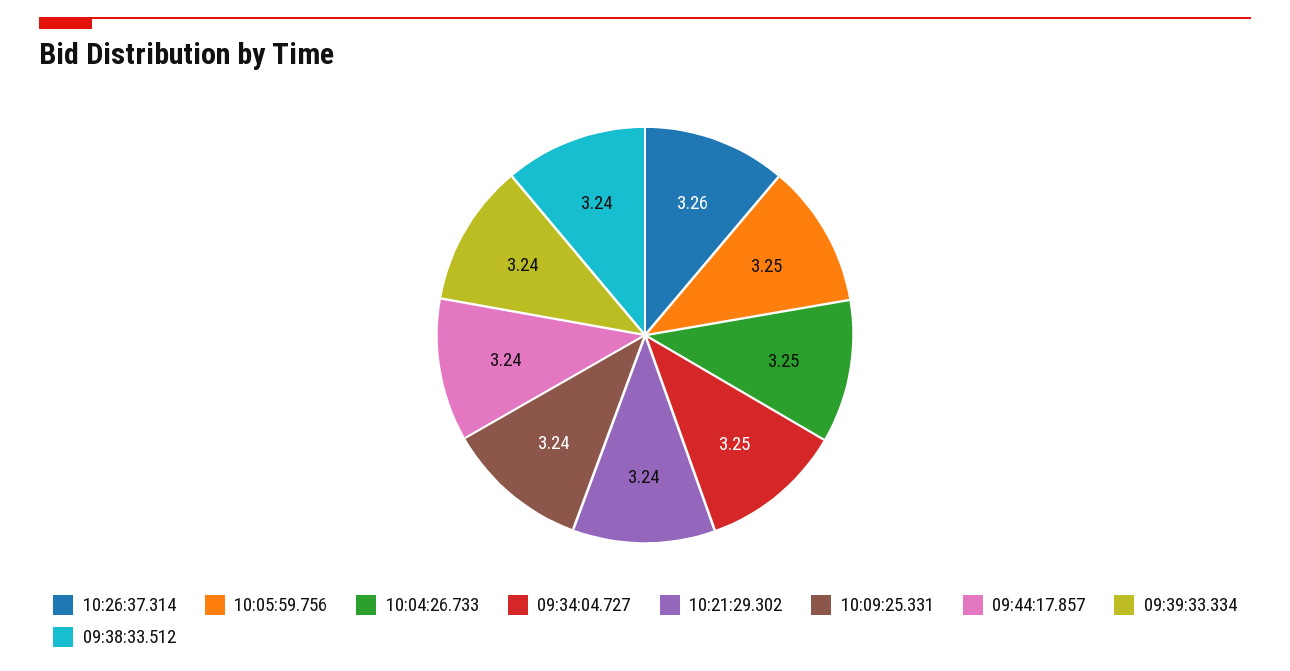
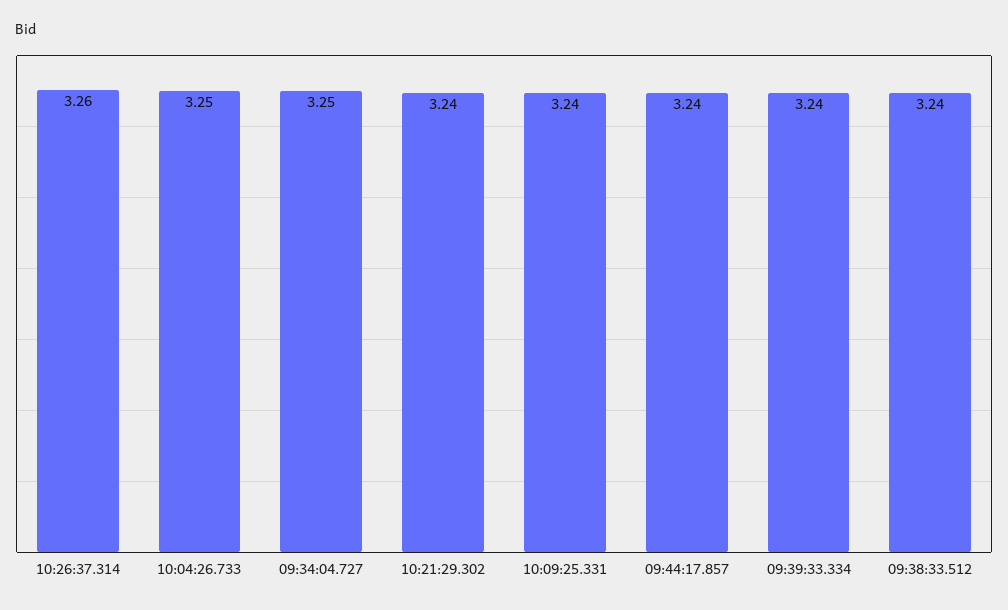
10:05:59.756: 3.25 -> none

